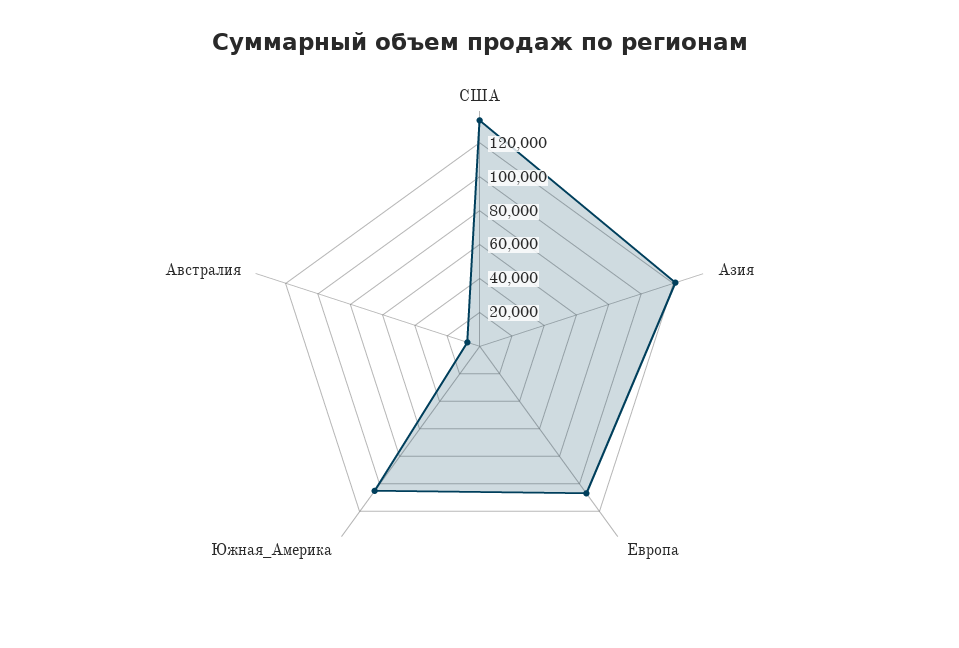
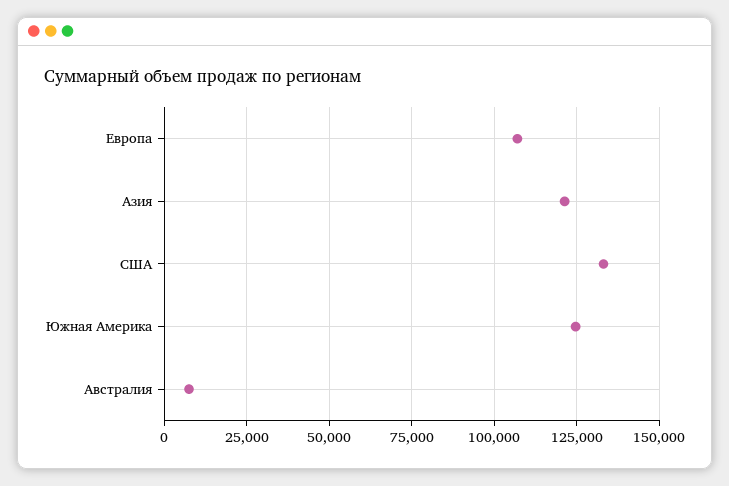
Южная_Америка: 105000 -> 125000

